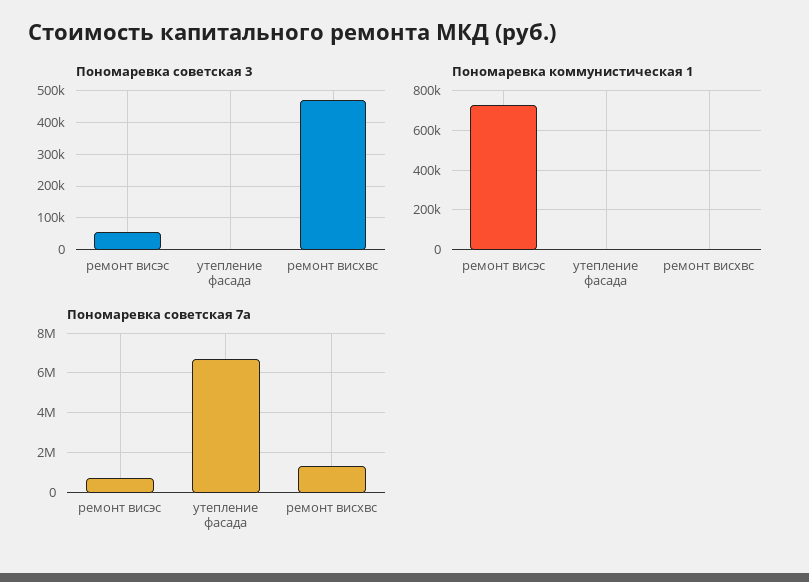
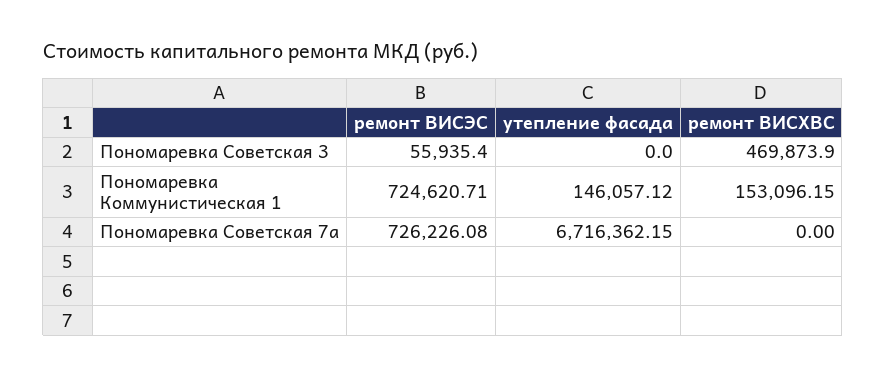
Пономаревка коммунистическая 1, утепление фасада: 0 -> 146057.12
Пономаревка коммунистическая 1, ремонт висхвс: 0 -> 153096.15
Пономаревка советская 7а, ремонт висхвс: 1500000 -> 0

